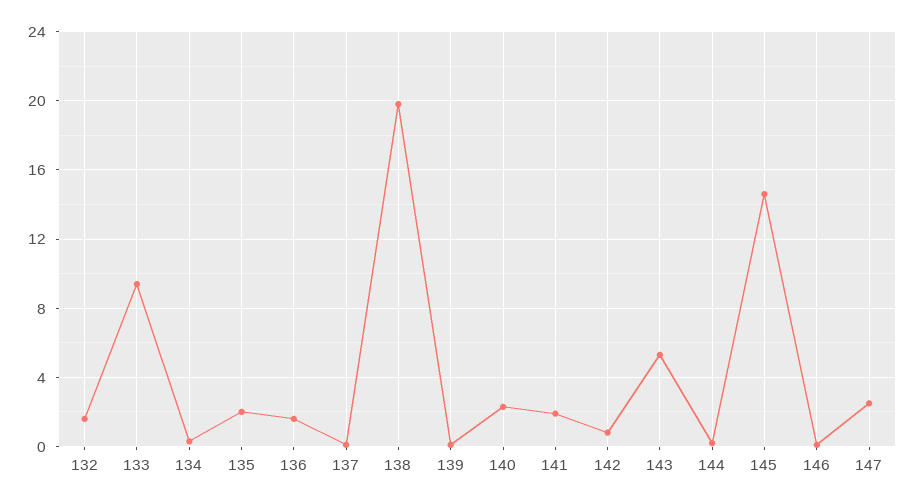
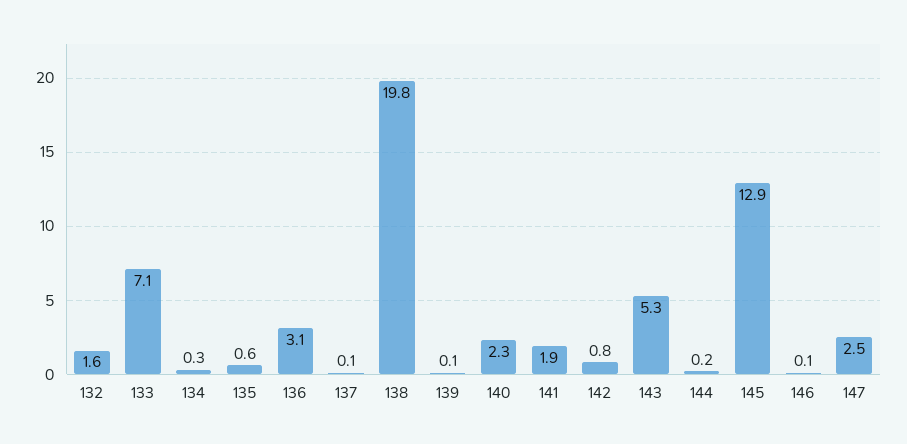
133: 9.5 -> 7.1
135: 2 -> 0.6
136: 1.5 -> 3.1
145: 14.5 -> 12.9

